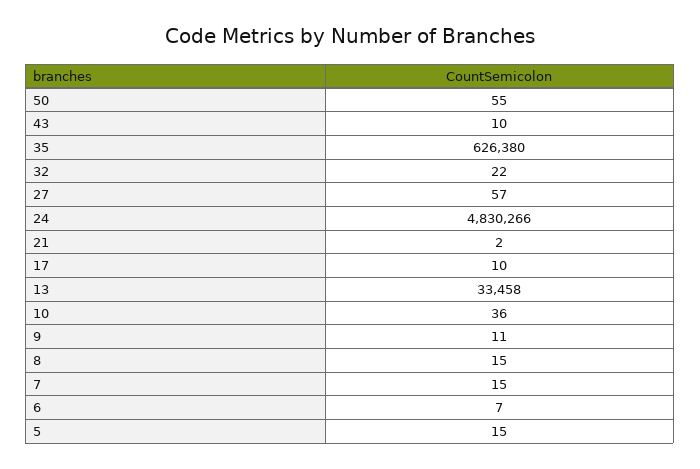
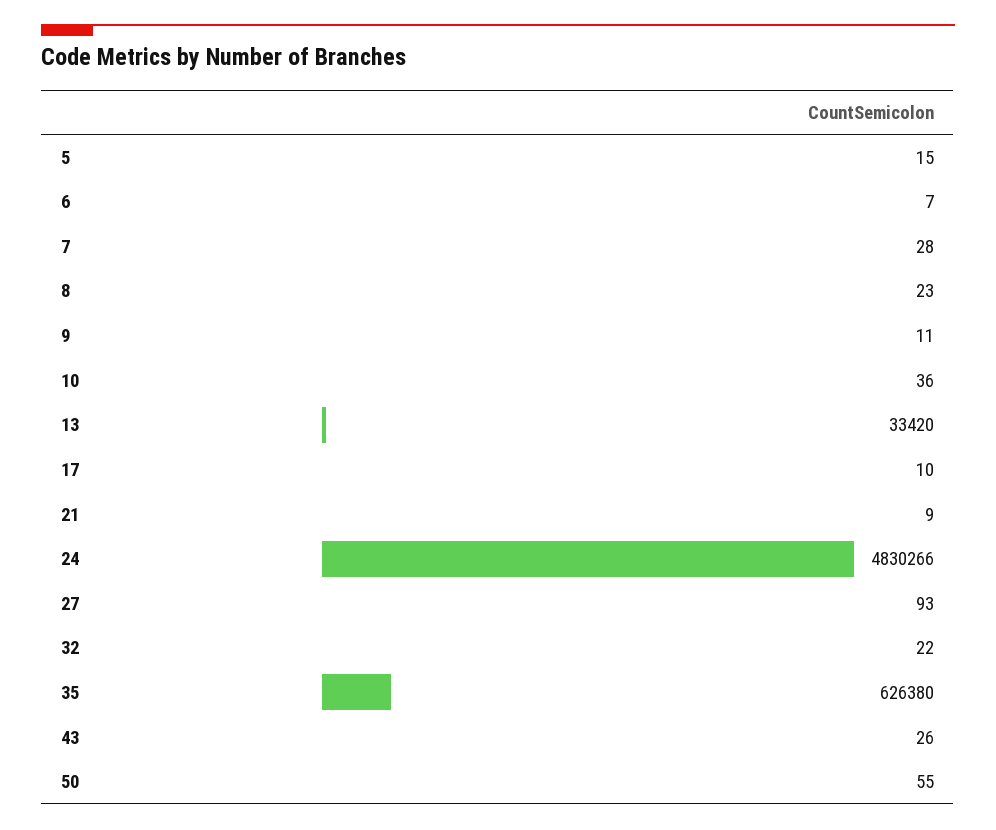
43: 10 -> 26
27: 57 -> 93
21: 2 -> 9
13: 33458 -> 33420
8: 15 -> 23
7: 15 -> 28

